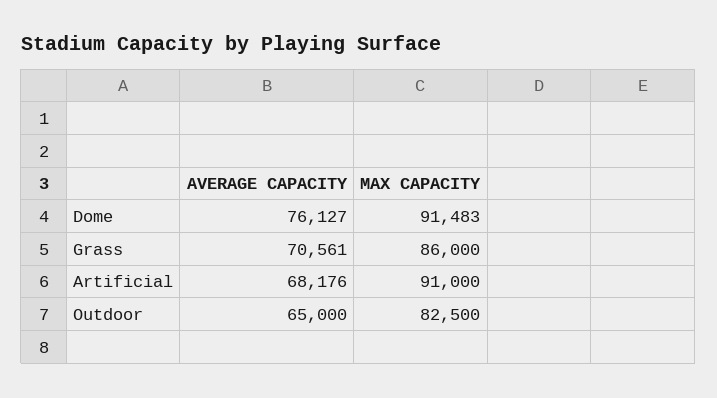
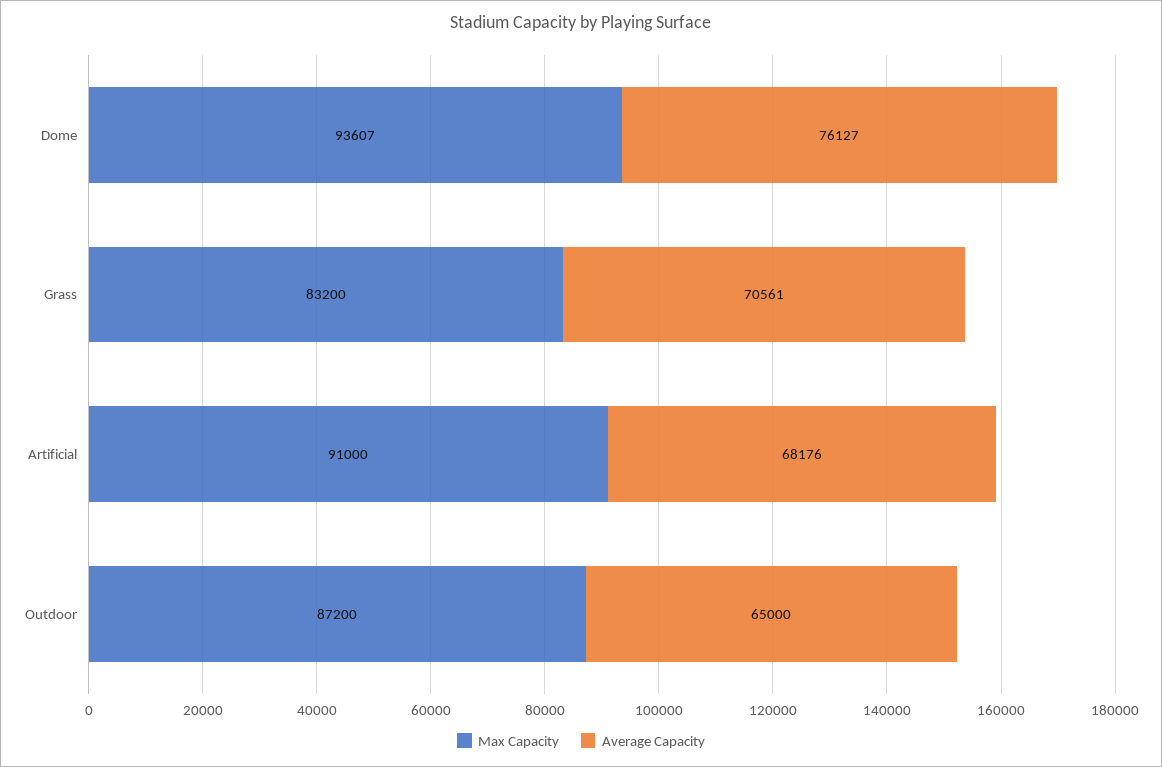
MAX CAPACITY, Dome: 91483 -> 93607
MAX CAPACITY, Grass: 86000 -> 83200
MAX CAPACITY, Outdoor: 82500 -> 87200

